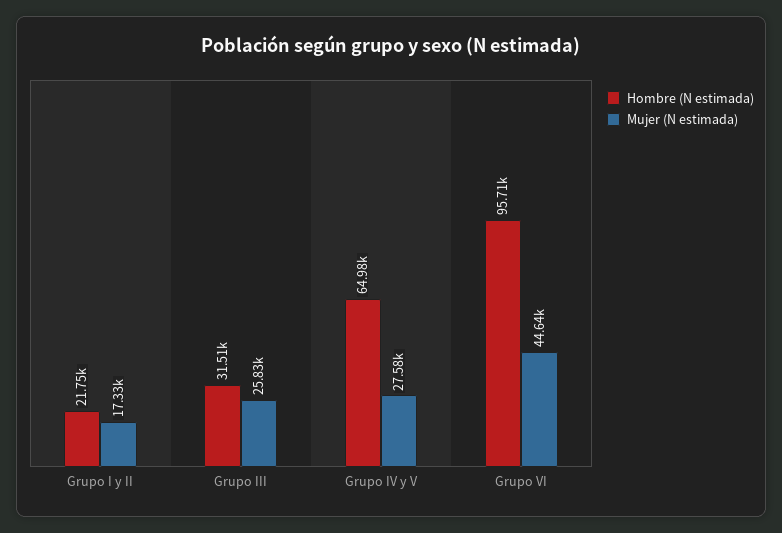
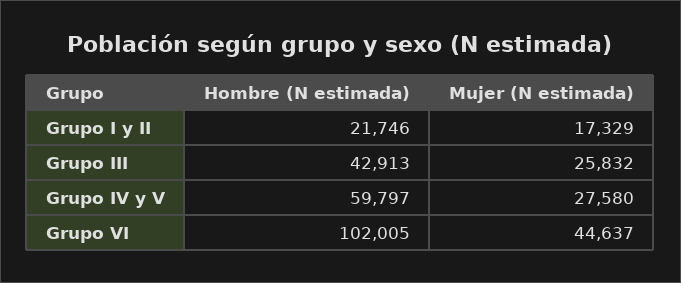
Hombre (N estimada), Grupo III: 31510 -> 42913
Hombre (N estimada), Grupo IV y V: 64980 -> 59797
Hombre (N estimada), Grupo VI: 95710 -> 102005

